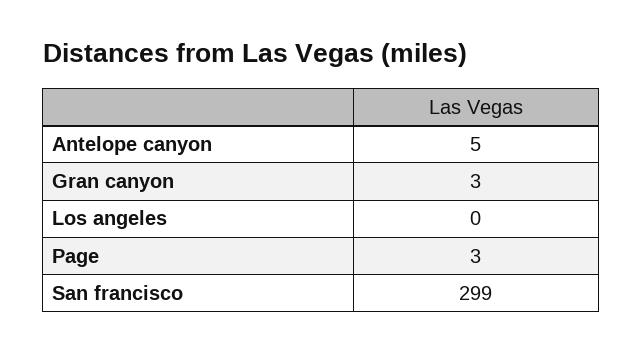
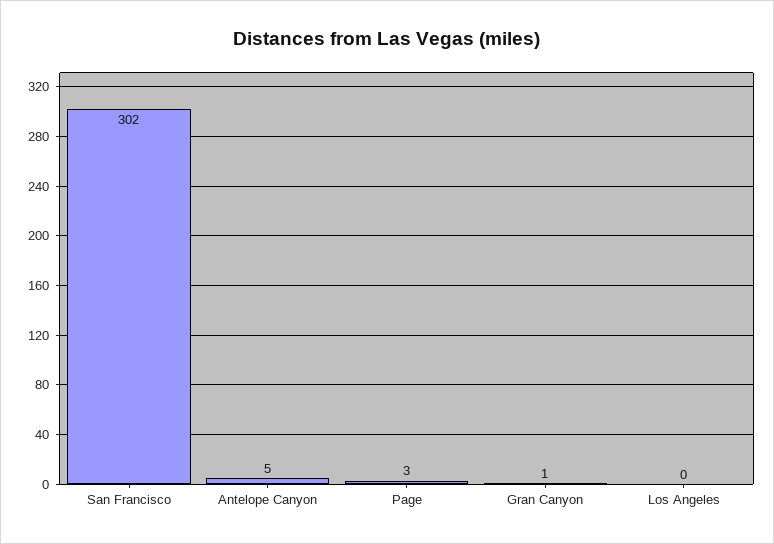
Gran canyon: 3 -> 1
San francisco: 299 -> 302

